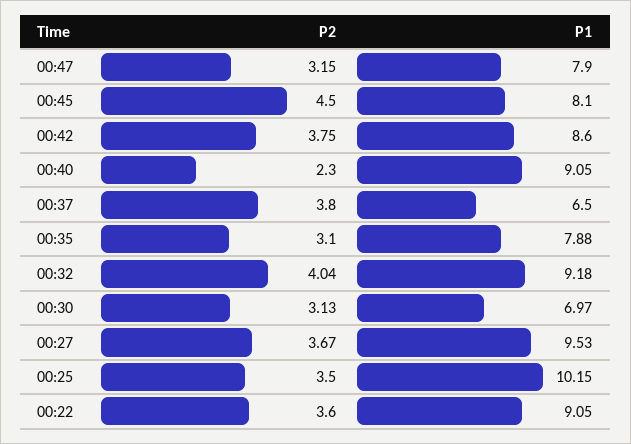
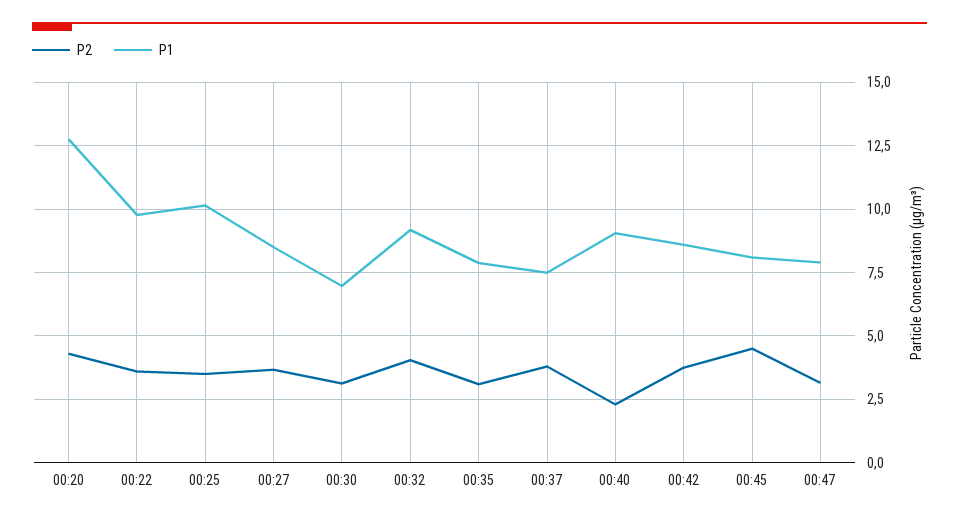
P1, 00:37: 6.5 -> 7.5
P1, 00:27: 9.53 -> 8.5
P1, 00:22: 9.05 -> 9.75
P2, 00:20: none -> 4.25
P1, 00:20: none -> 12.75

